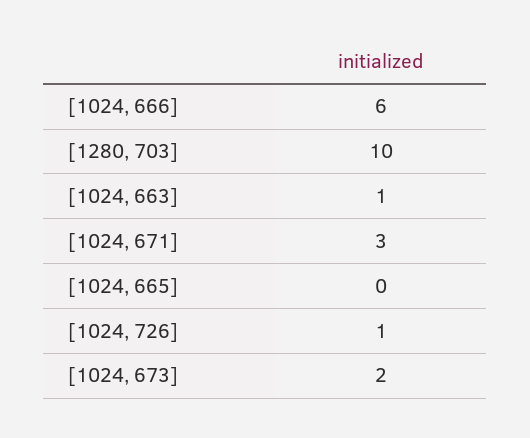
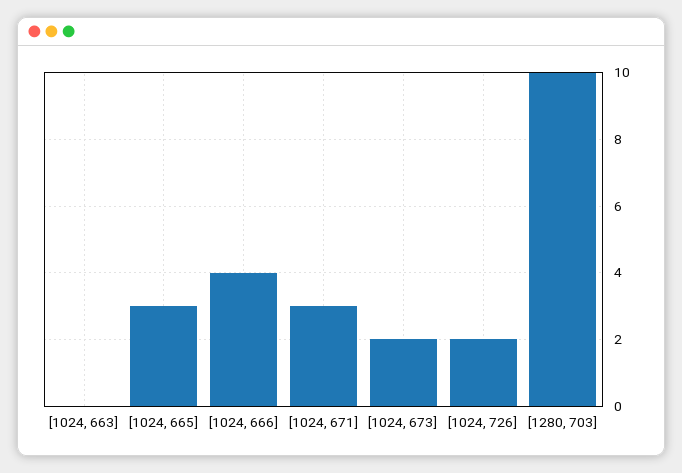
[1024, 666]: 6 -> 4
[1024, 663]: 1 -> 0
[1024, 665]: 0 -> 3
[1024, 726]: 1 -> 2

